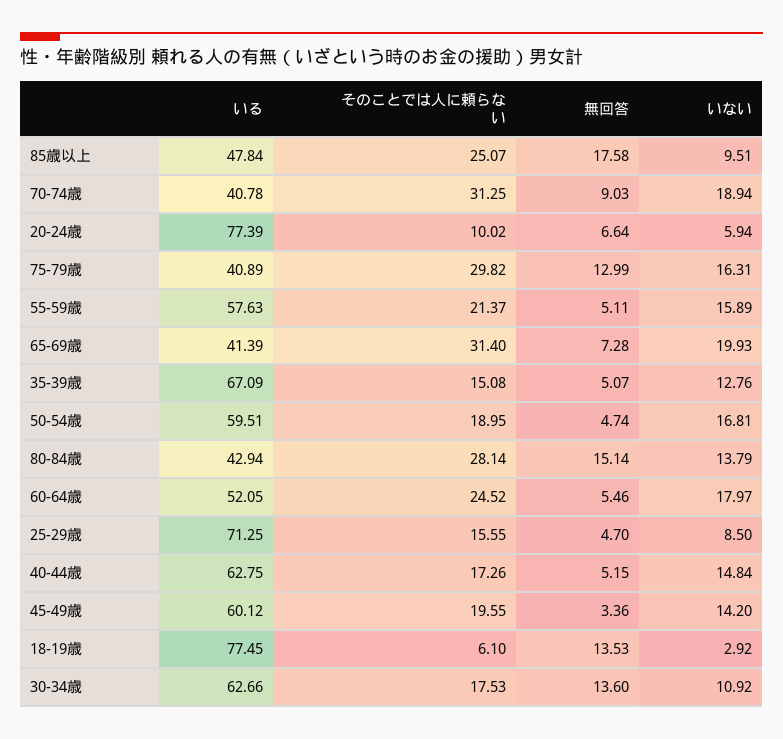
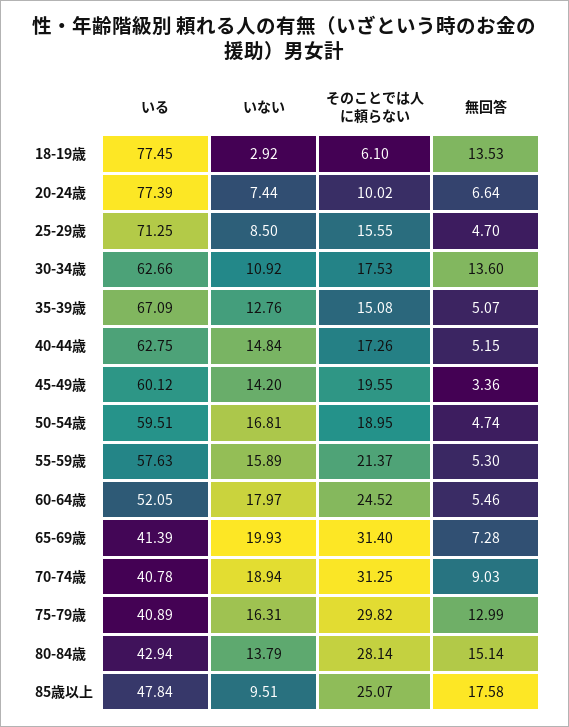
いない, 20-24歳: 5.94 -> 7.44
無回答, 55-59歳: 5.11 -> 5.3

